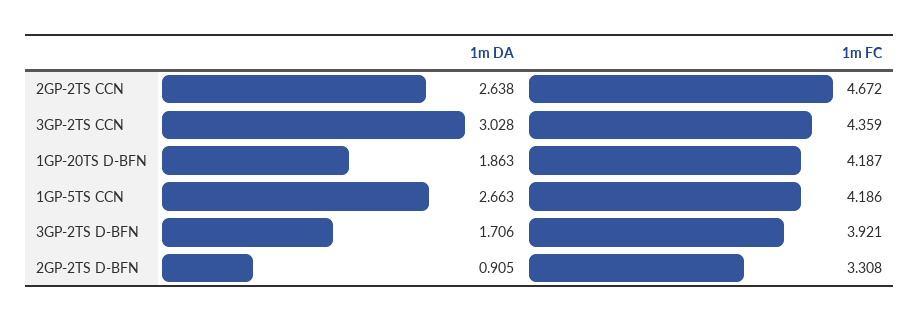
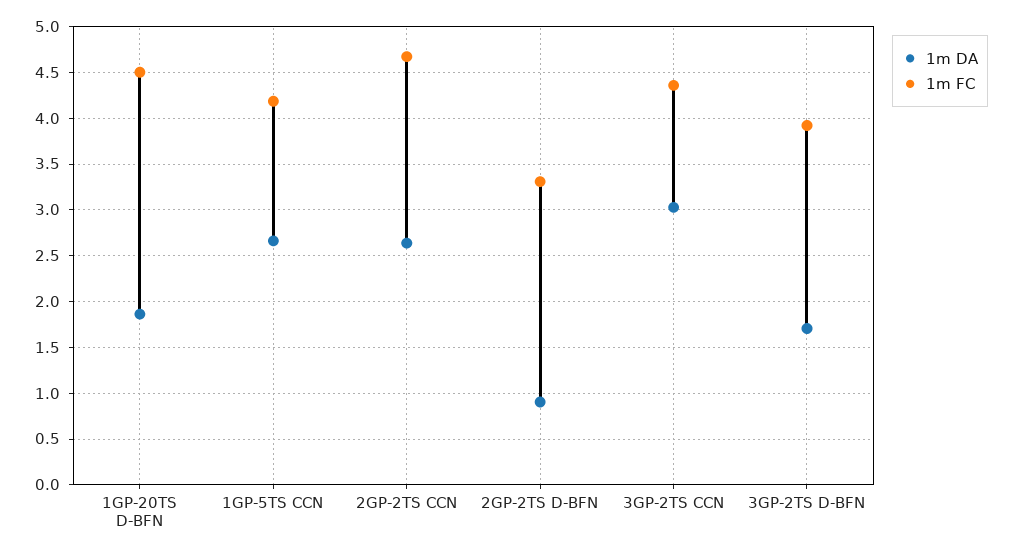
1m FC, 1GP-20TS D-BFN: 4.187 -> 4.5

